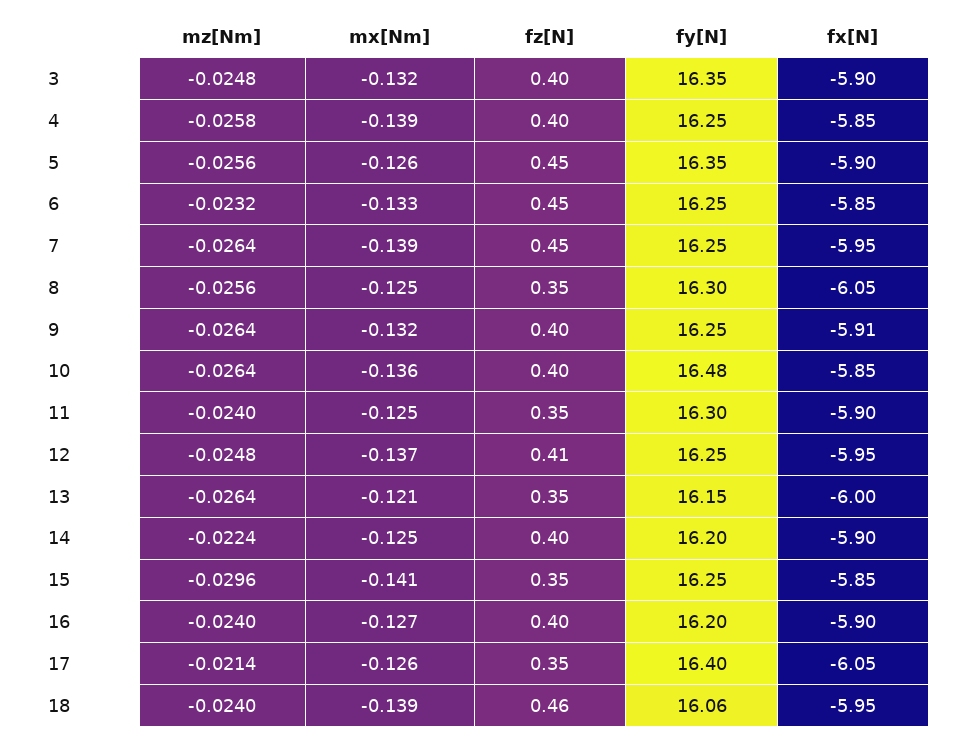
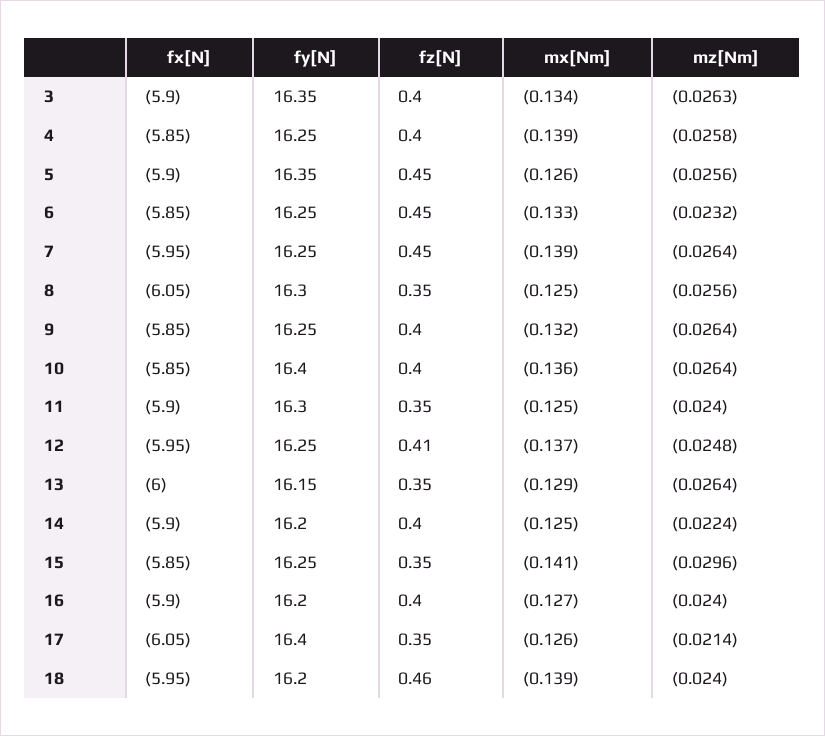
mz[Nm], 3: -0.0248 -> -0.0263
mx[Nm], 3: -0.132 -> -0.134
fx[N], 9: -5.91 -> -5.85
fy[N], 10: 16.48 -> 16.4
mx[Nm], 13: -0.121 -> -0.129
fy[N], 18: 16.06 -> 16.2

